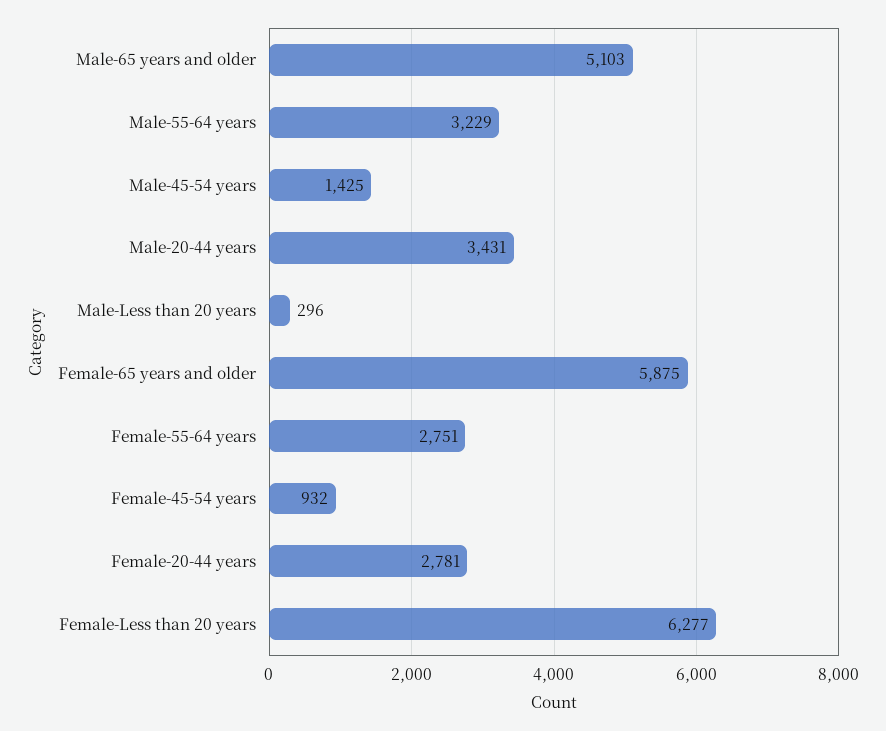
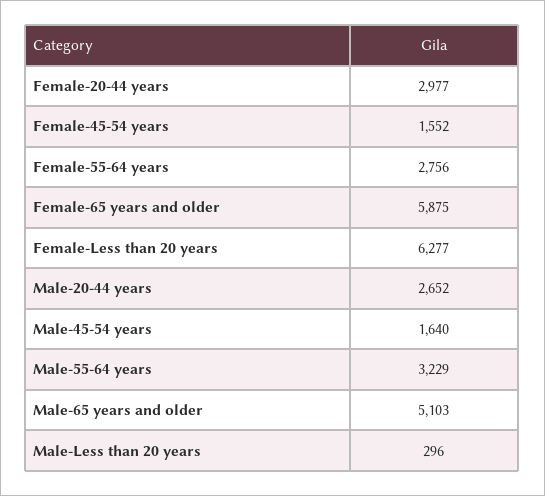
Male-45-54 years: 1425 -> 1640
Male-20-44 years: 3431 -> 2652
Female-55-64 years: 2751 -> 2756
Female-45-54 years: 932 -> 1552
Female-20-44 years: 2781 -> 2977

